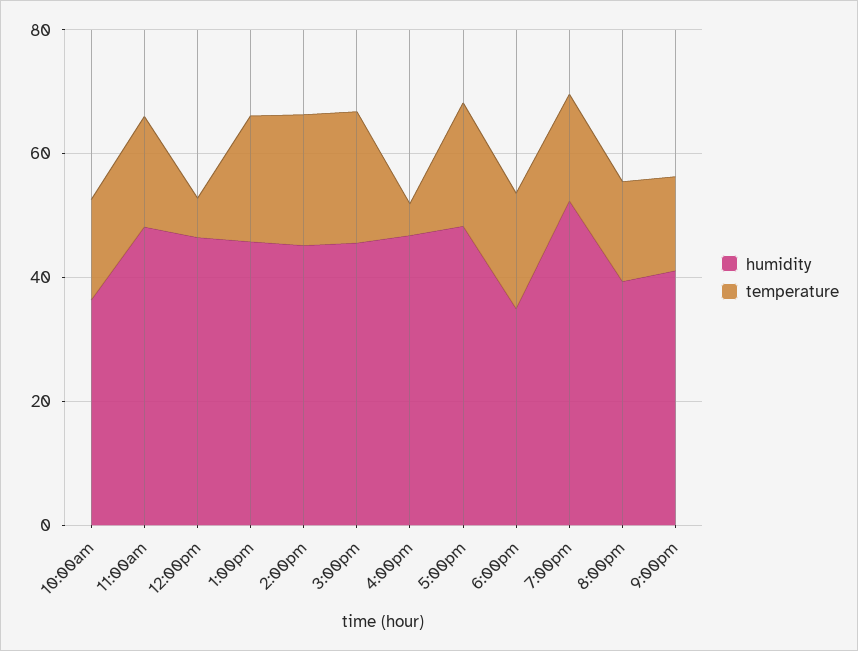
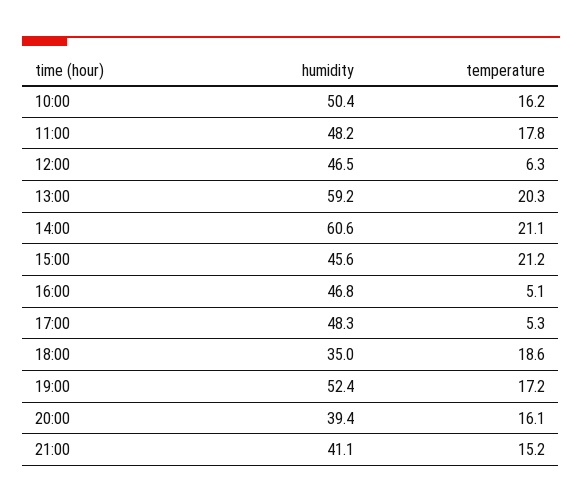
humidity, 10:00am: 35 -> 50.4
humidity, 1:00pm: 45 -> 59.2
humidity, 2:00pm: 45 -> 60.6
temperature, 5:00pm: 20 -> 5.3

